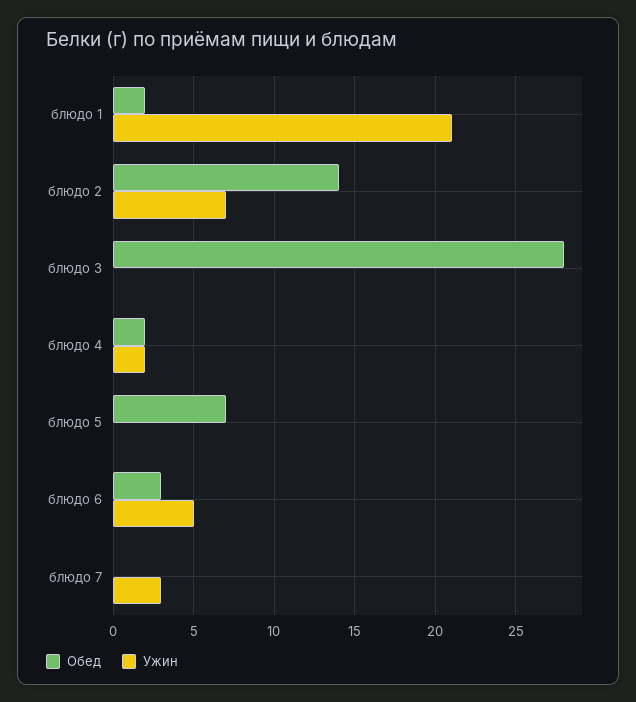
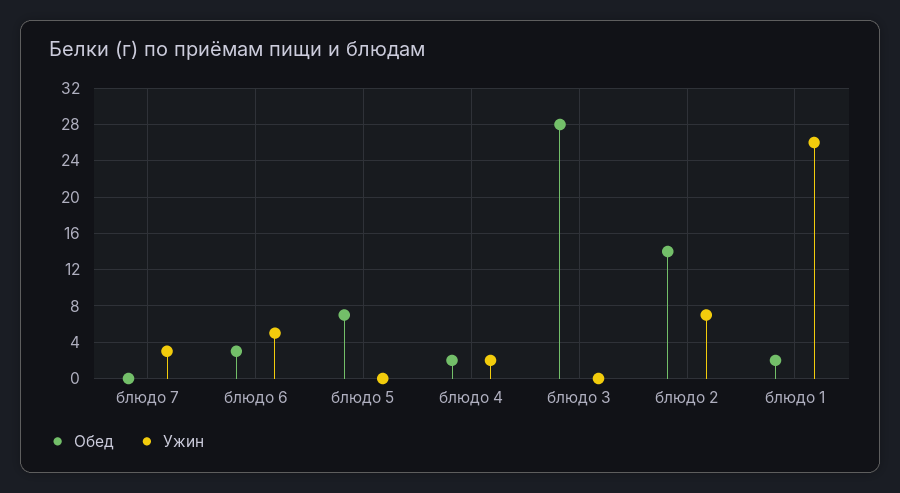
Ужин, блюдо 1: 21 -> 26

